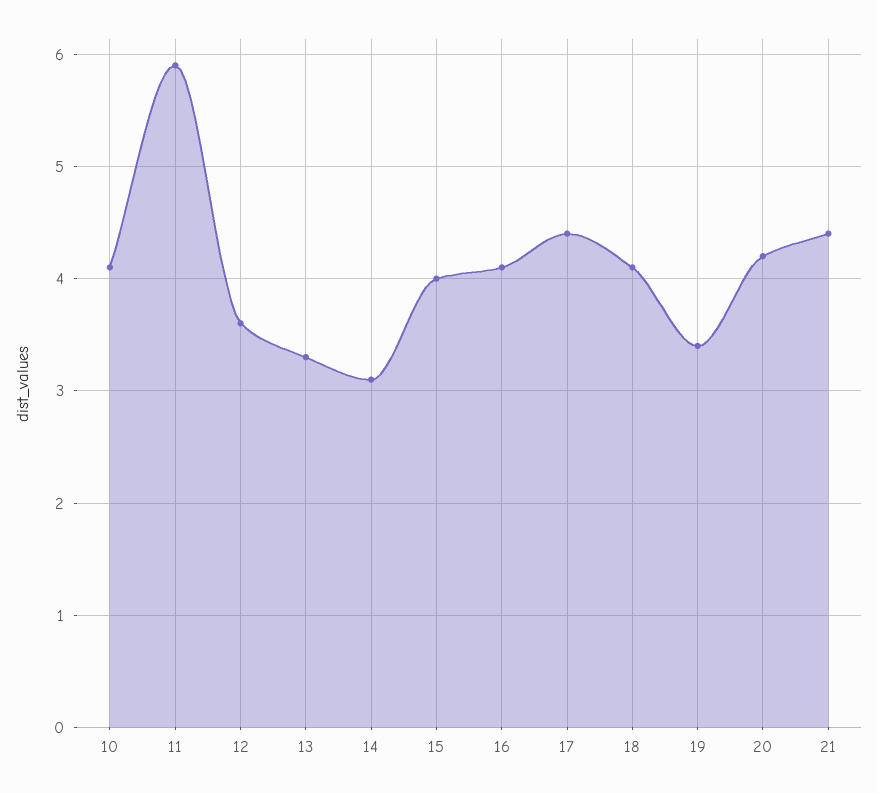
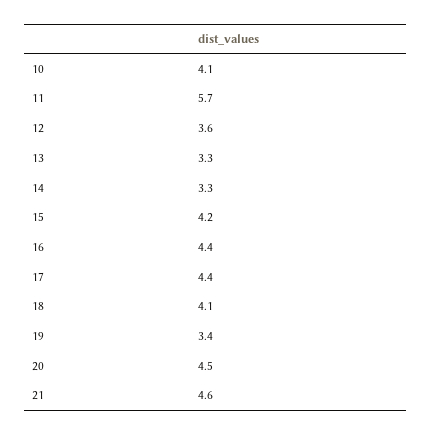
11: 5.9 -> 5.7
14: 3.1 -> 3.3
15: 4 -> 4.2
16: 4.1 -> 4.4
20: 4.2 -> 4.5
21: 4.4 -> 4.6

